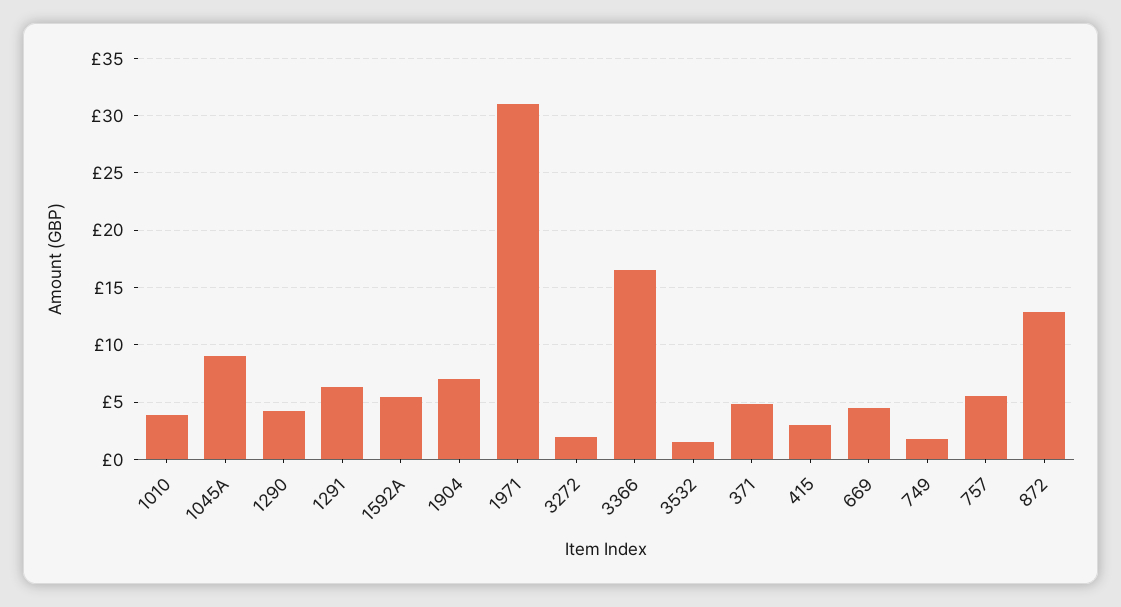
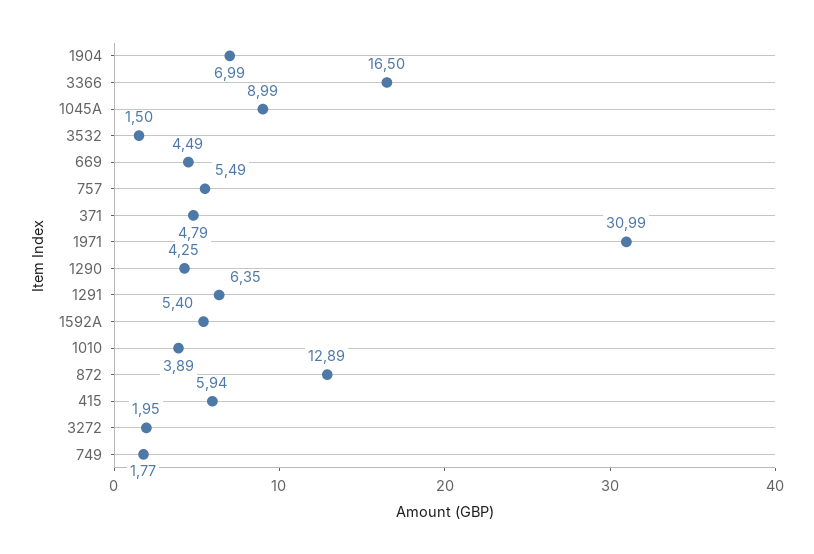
415: 3 -> 5.94

